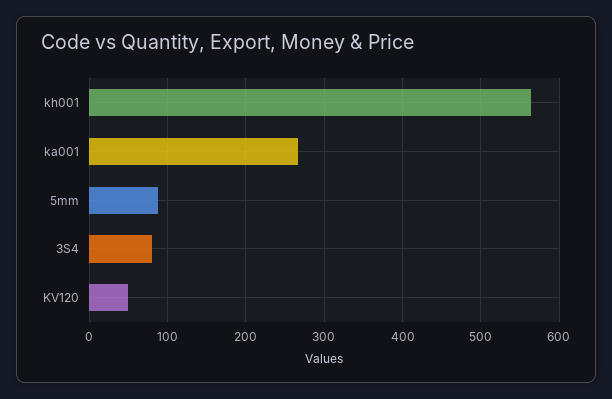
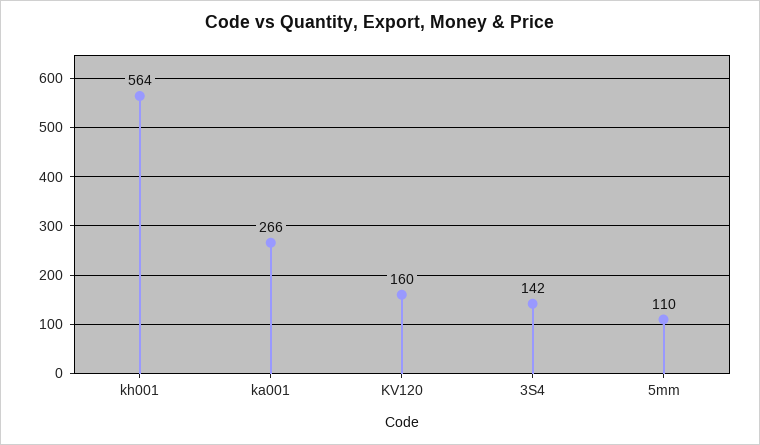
5mm: 90 -> 110
3S4: 80 -> 142
KV120: 50 -> 160

